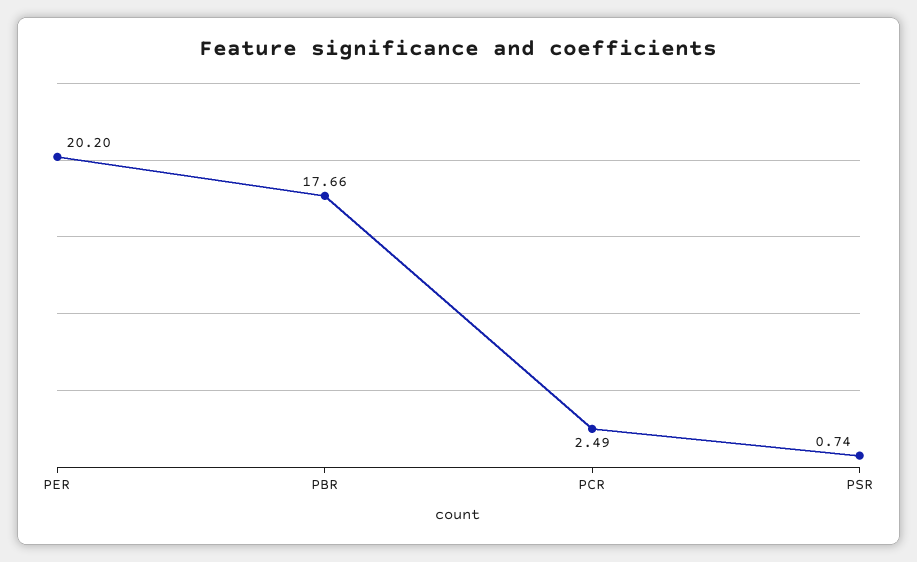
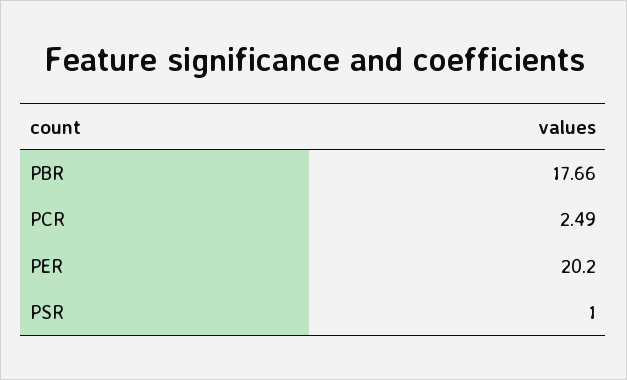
PSR: 0.74 -> 1

